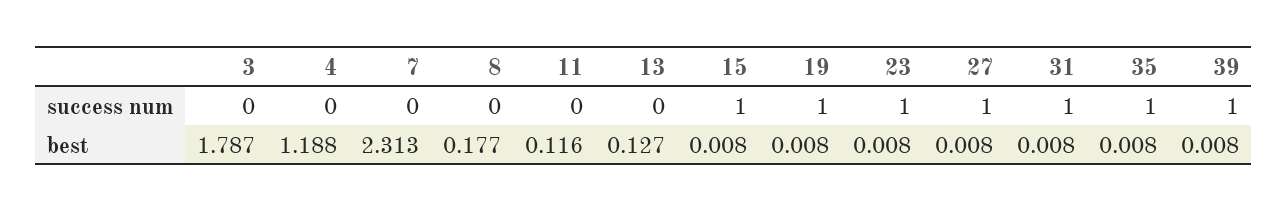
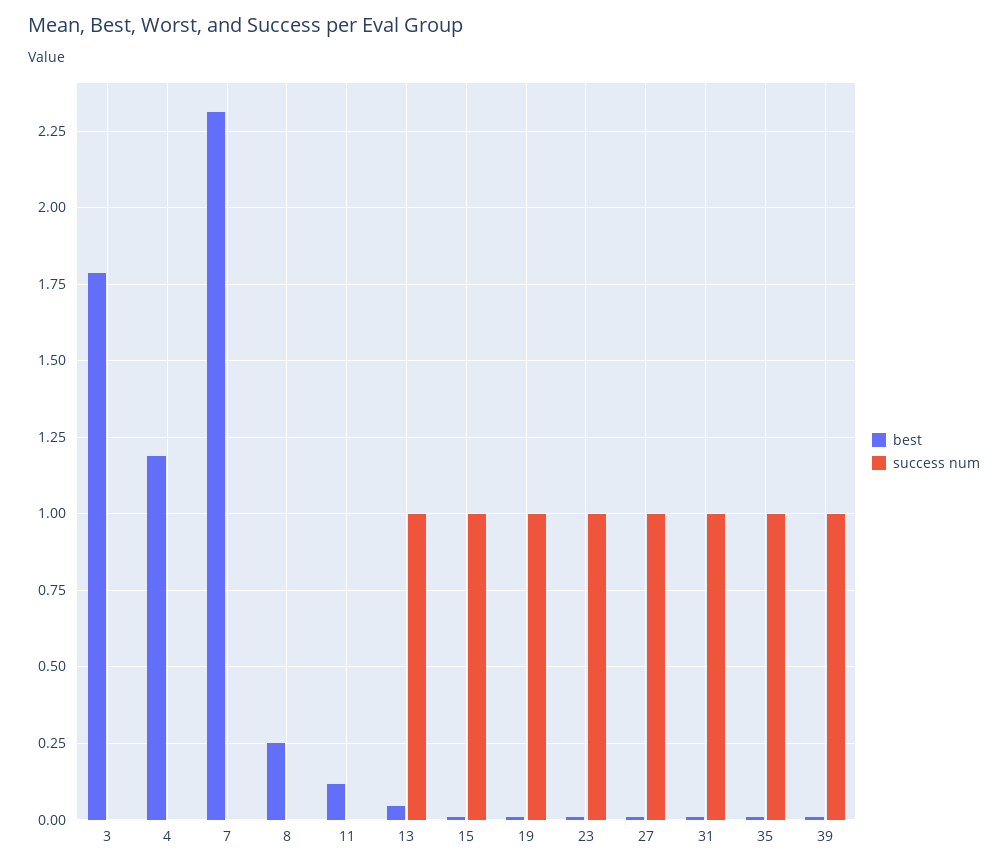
success num, 13: 0 -> 1
best, 8: 0.177 -> 0.25
best, 13: 0.127 -> 0.05

